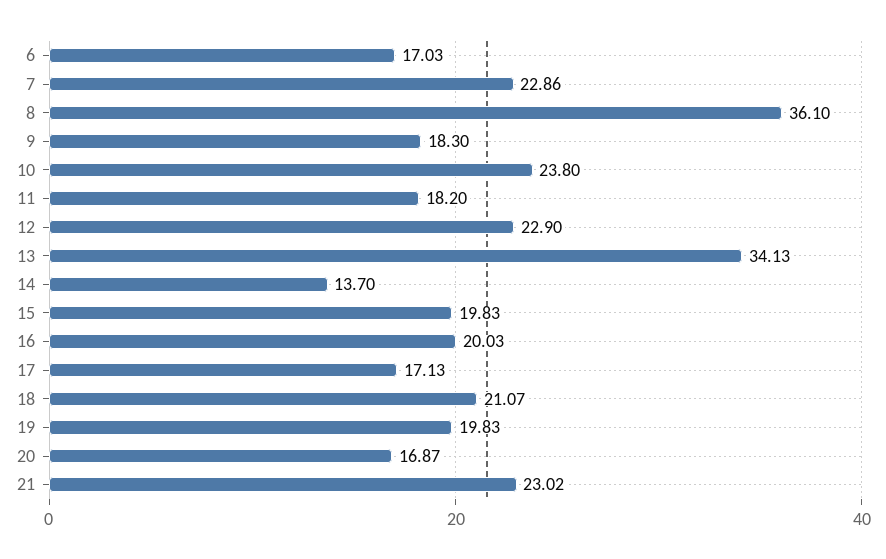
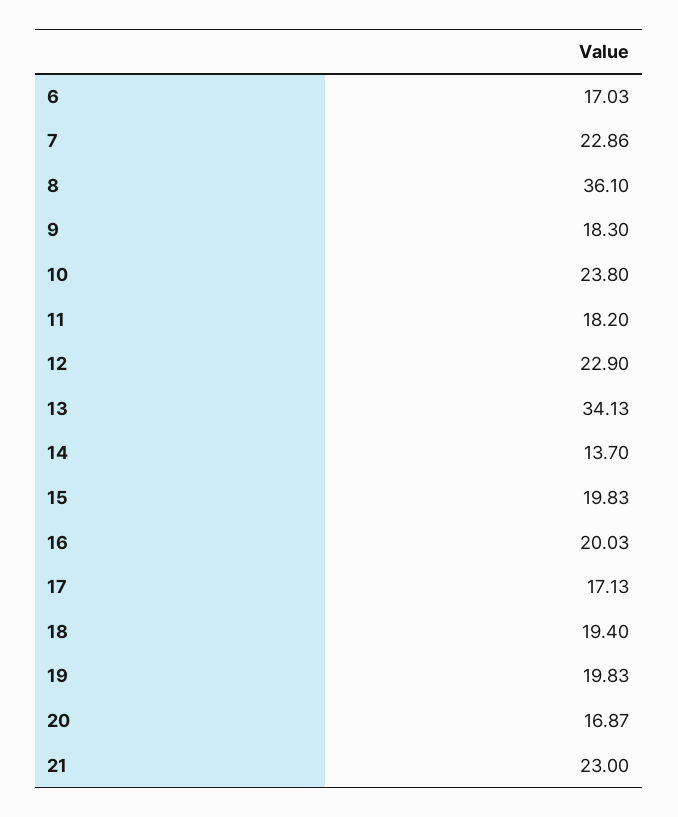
18: 21.07 -> 19.4
21: 23.02 -> 23

